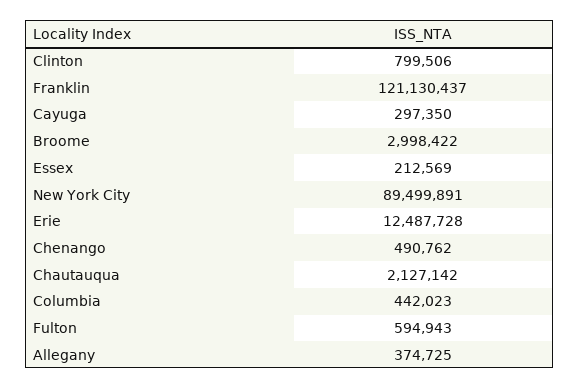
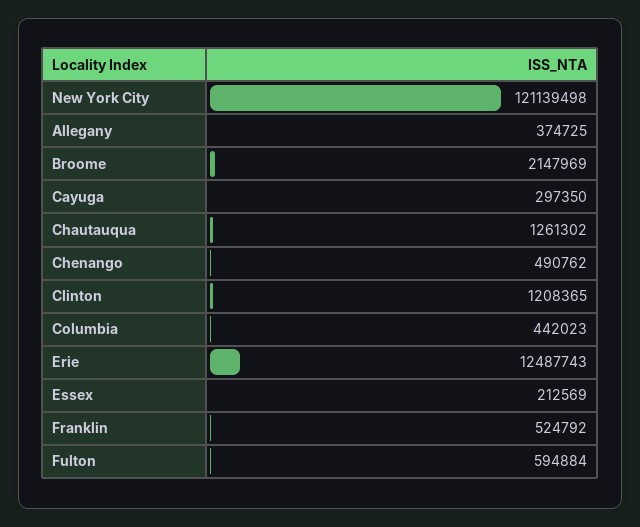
Clinton: 799506 -> 1208365
Franklin: 121130437 -> 524792
Broome: 2998422 -> 2147969
New York City: 89499891 -> 121139498
Erie: 12487728 -> 12487743
Chautauqua: 2127142 -> 1261302
Fulton: 594943 -> 594884

